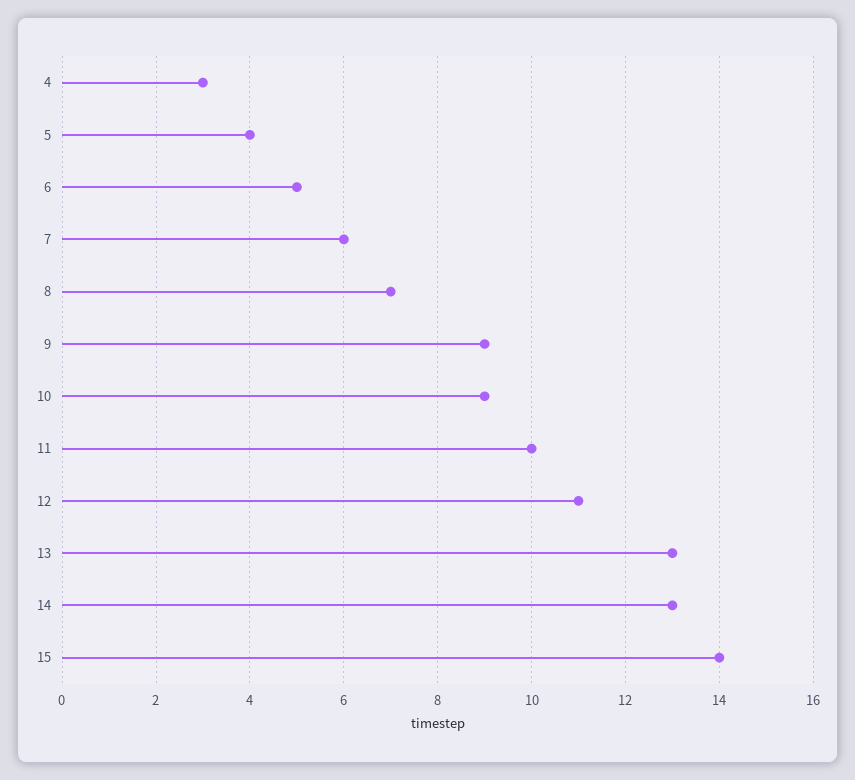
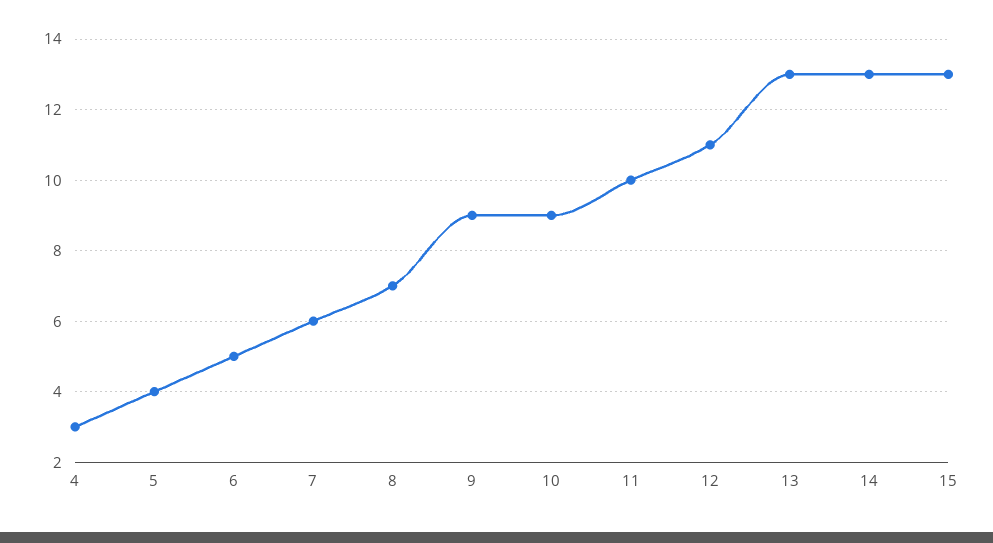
15: 14 -> 13

